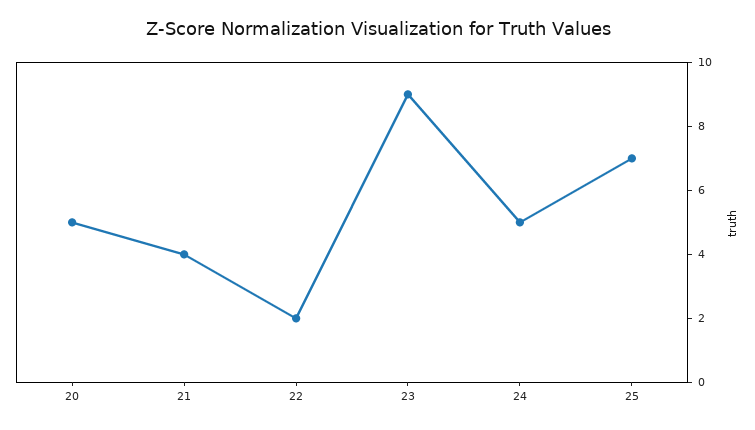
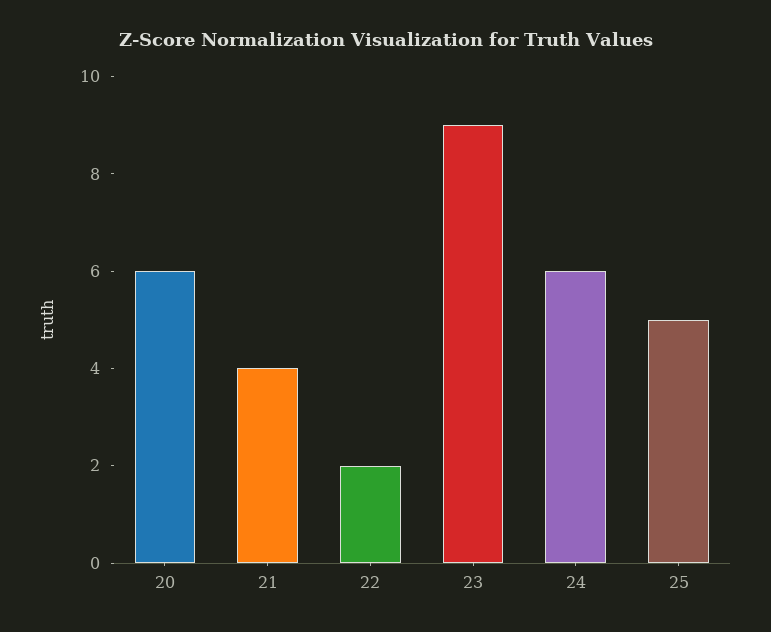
20: 5 -> 6
24: 5 -> 6
25: 7 -> 5

